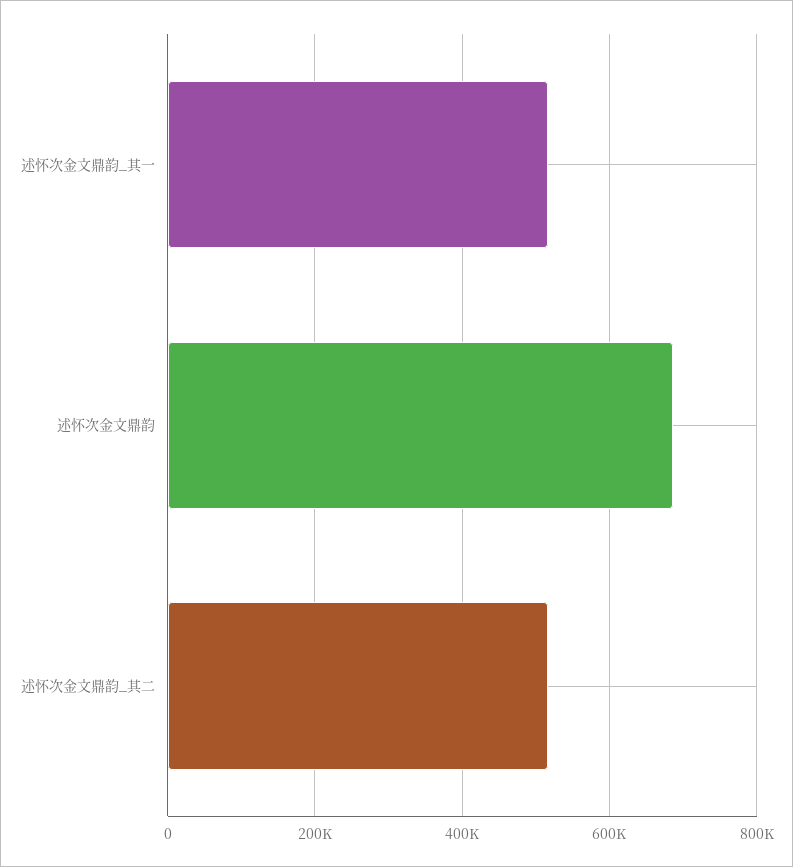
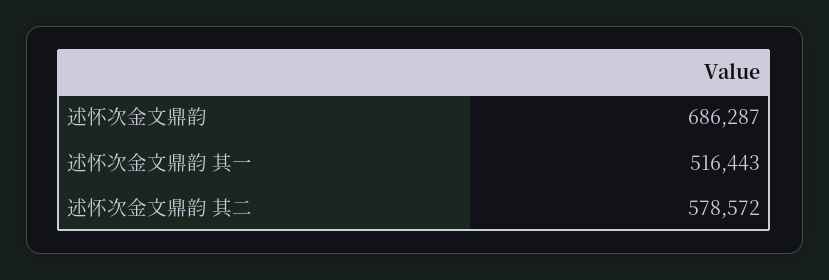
述怀次金文鼎韵_其二: 520000 -> 578572

